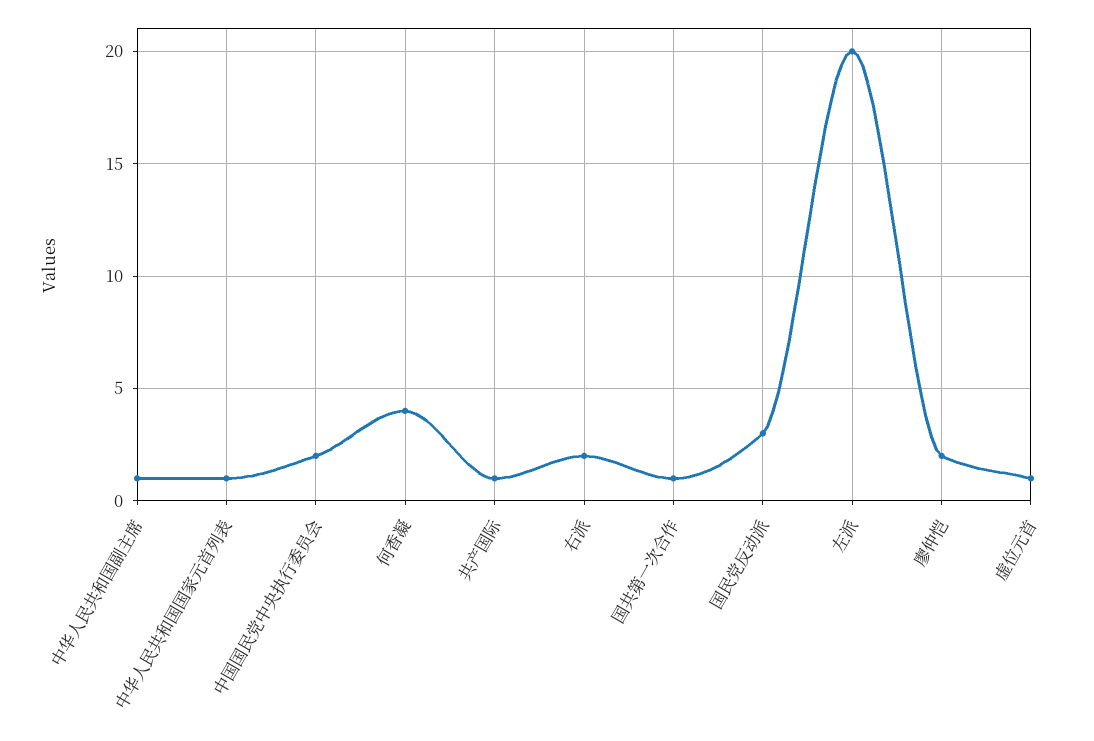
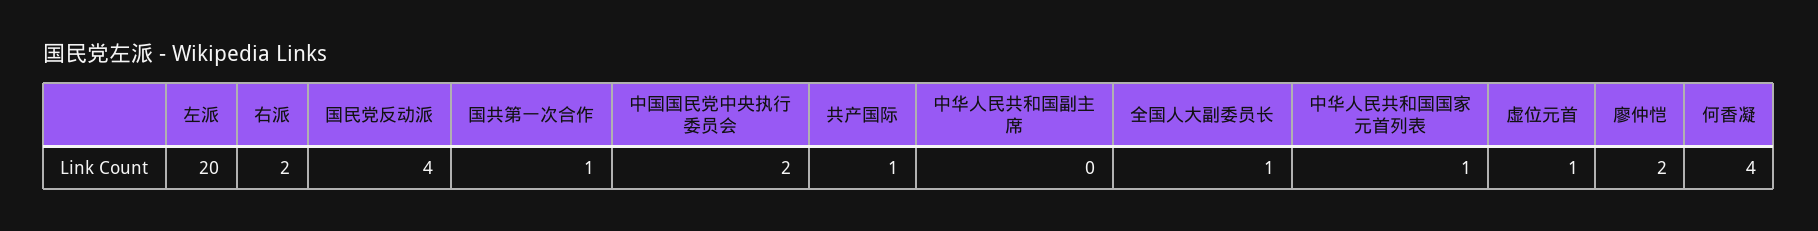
中华人民共和国副主席: 1 -> 0
国民党反动派: 3 -> 4
全国人大副委员长: none -> 1

